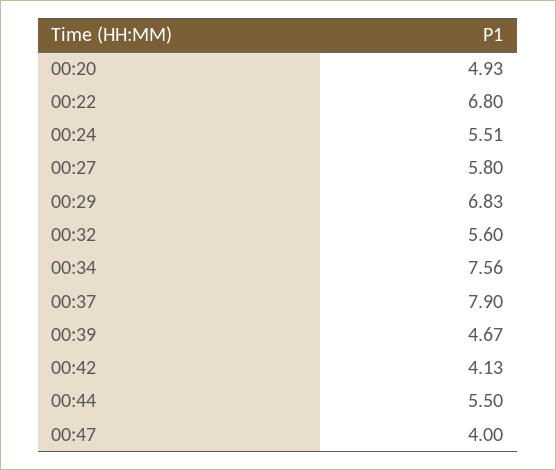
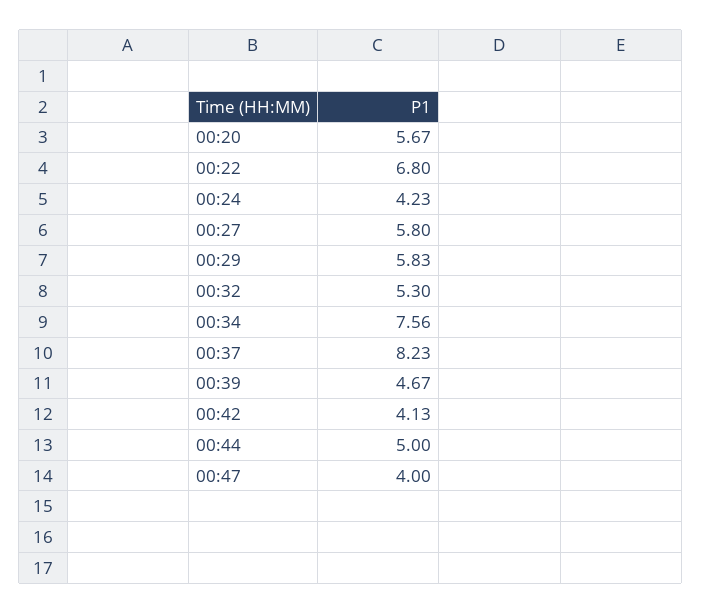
00:20: 4.93 -> 5.67
00:24: 5.51 -> 4.23
00:29: 6.83 -> 5.83
00:32: 5.6 -> 5.3
00:37: 7.9 -> 8.23
00:44: 5.5 -> 5

